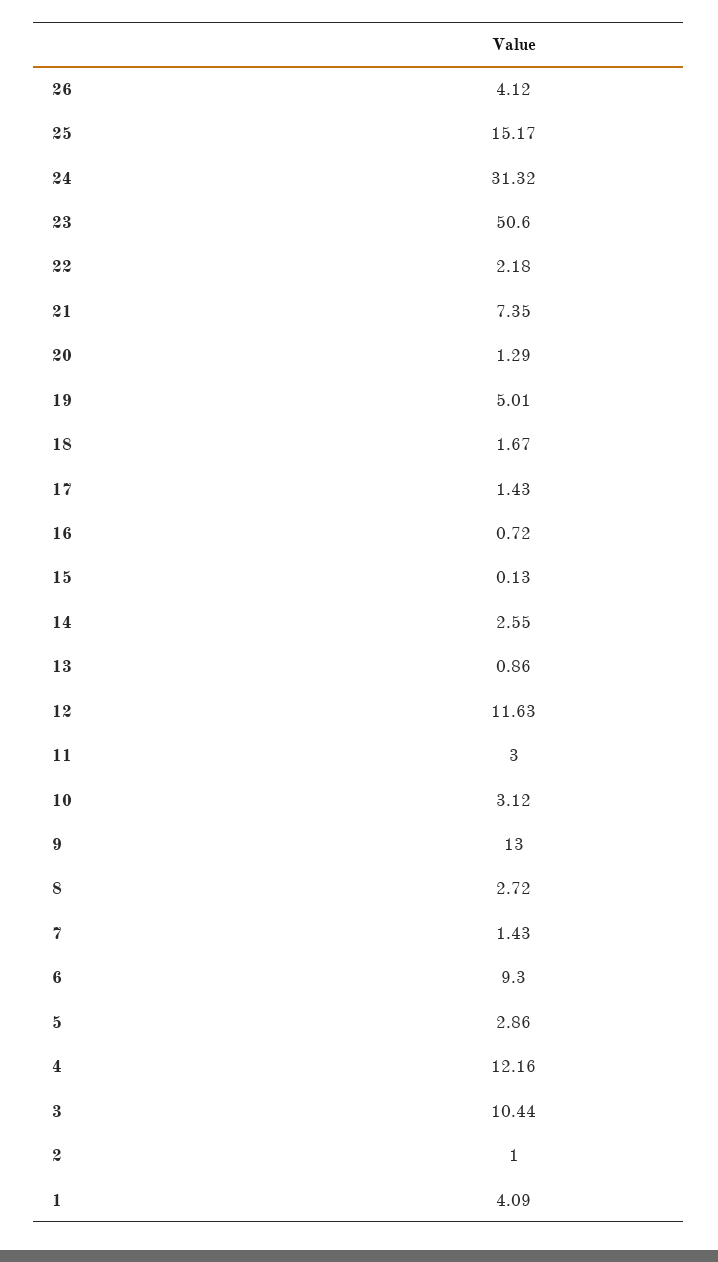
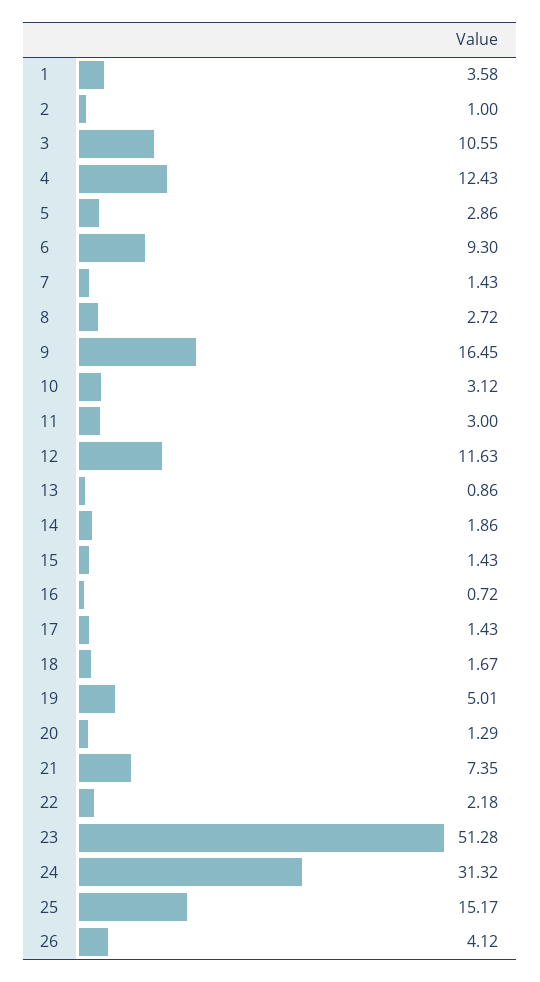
23: 50.6 -> 51.28
15: 0.13 -> 1.43
14: 2.55 -> 1.86
9: 13 -> 16.45
4: 12.16 -> 12.43
3: 10.44 -> 10.55
1: 4.09 -> 3.58

